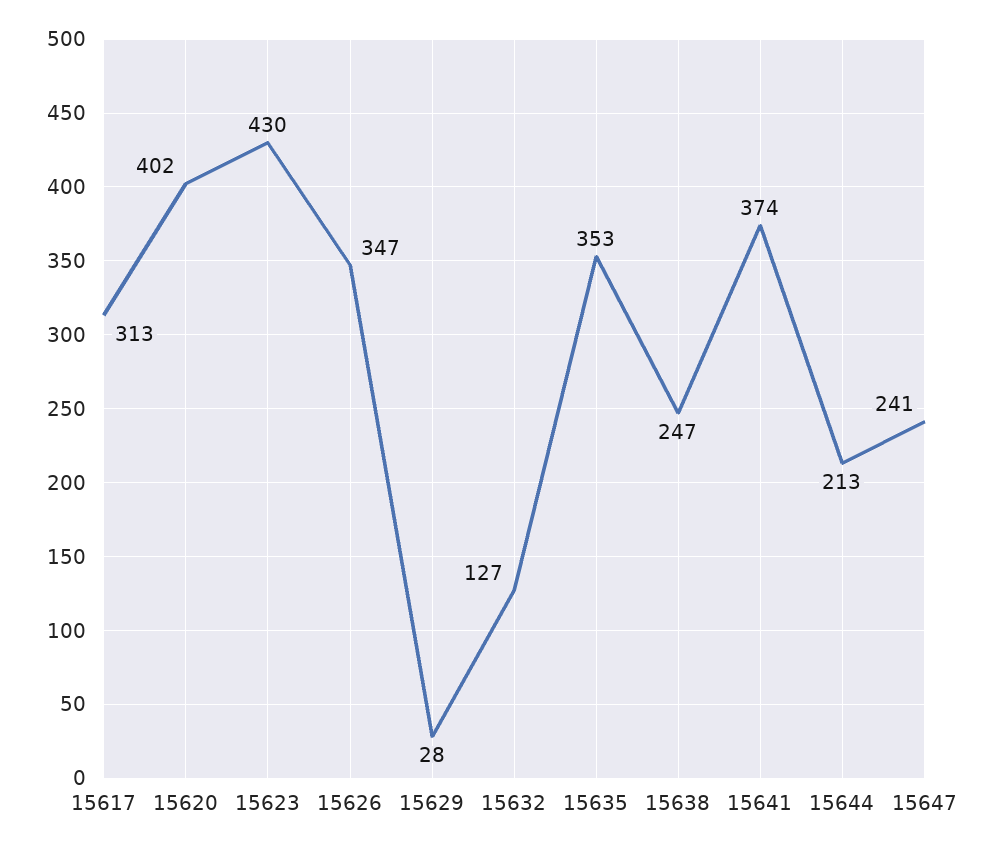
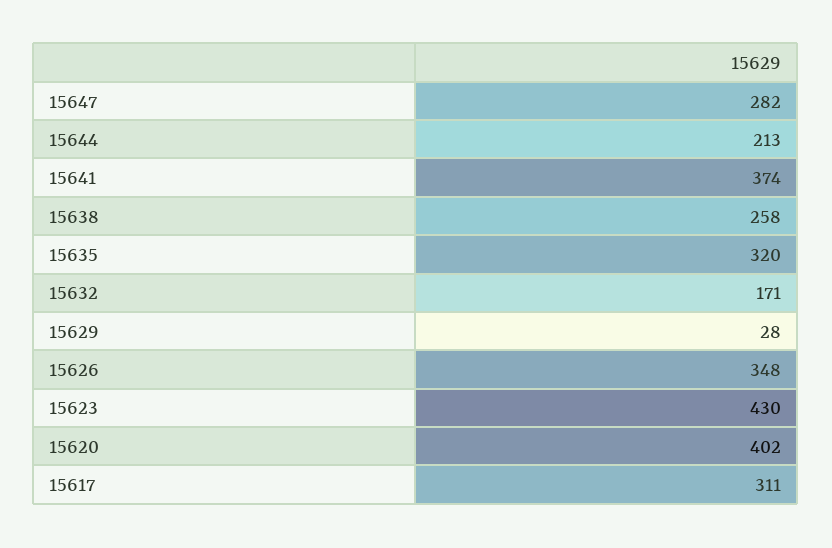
15617: 313 -> 311
15626: 347 -> 348
15632: 127 -> 171
15635: 353 -> 320
15638: 247 -> 258
15647: 241 -> 282

